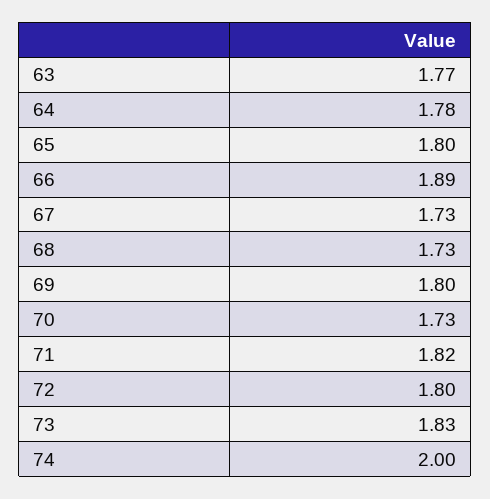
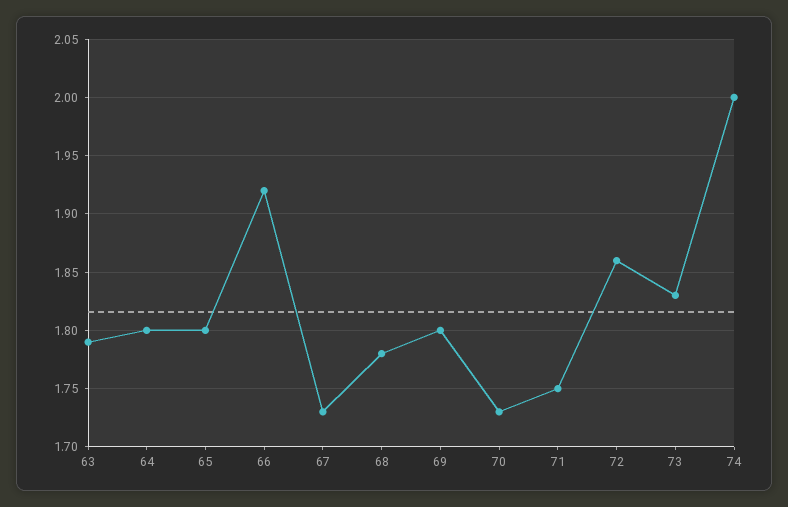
63: 1.77 -> 1.79
64: 1.78 -> 1.8
66: 1.89 -> 1.92
68: 1.73 -> 1.78
71: 1.82 -> 1.75
72: 1.8 -> 1.86

